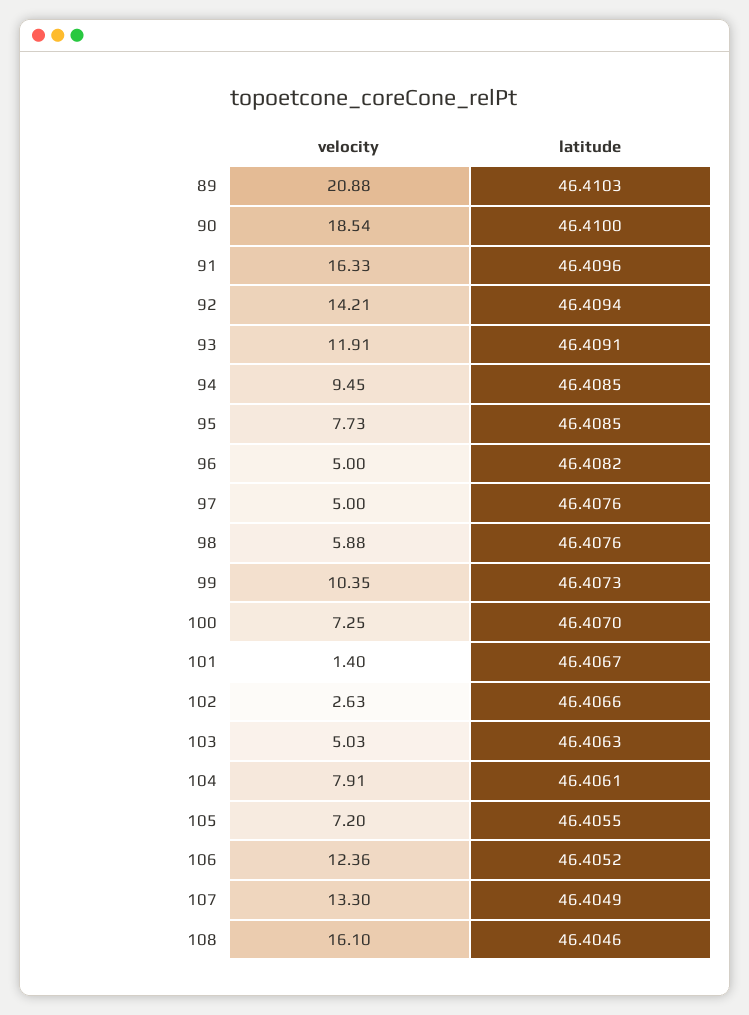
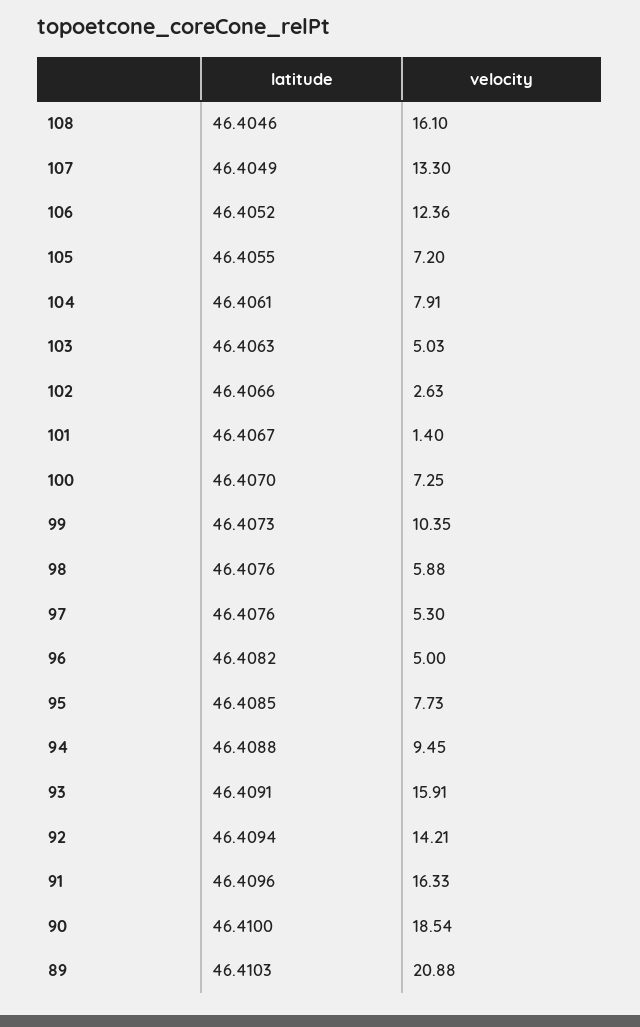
velocity, 93: 11.91 -> 15.91
latitude, 94: 46.4085 -> 46.4088
velocity, 97: 5 -> 5.3

